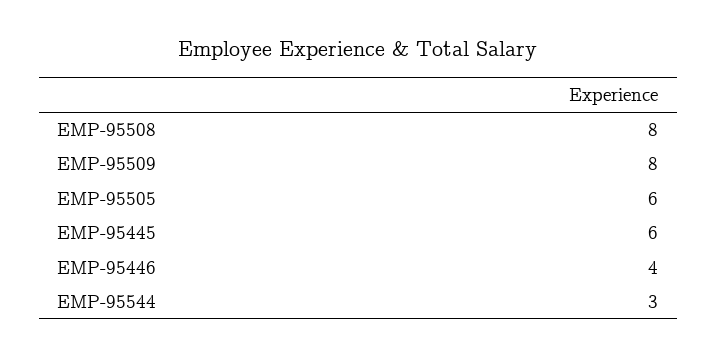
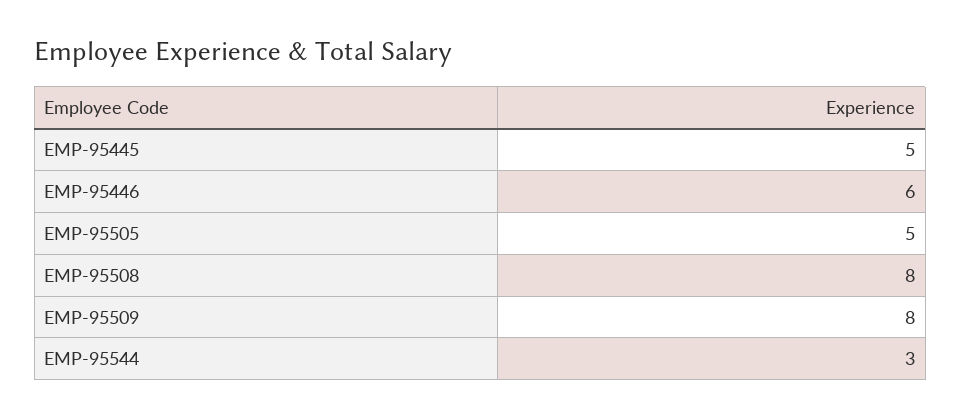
EMP-95505: 6 -> 5
EMP-95445: 6 -> 5
EMP-95446: 4 -> 6

